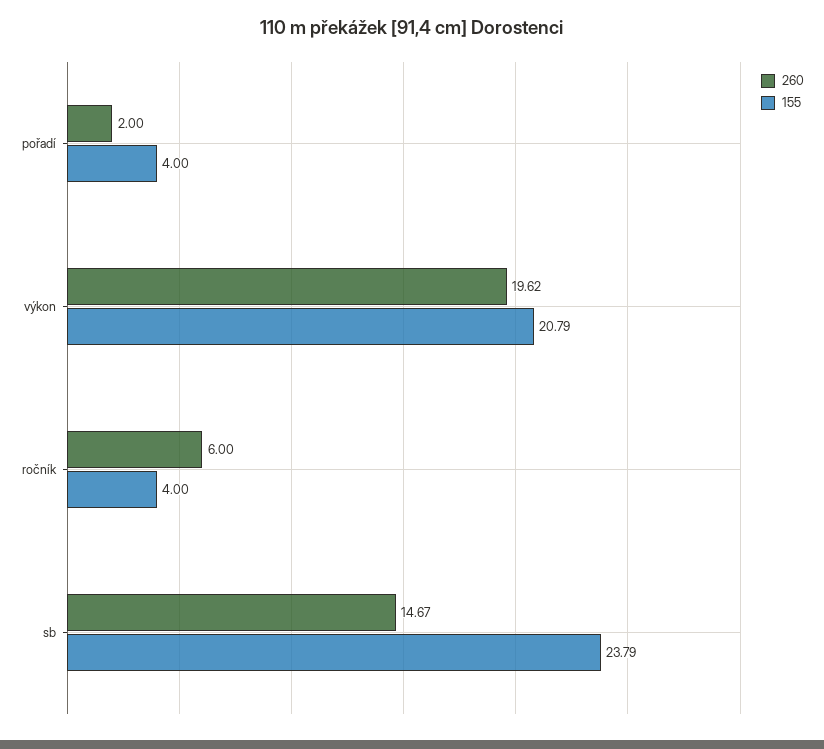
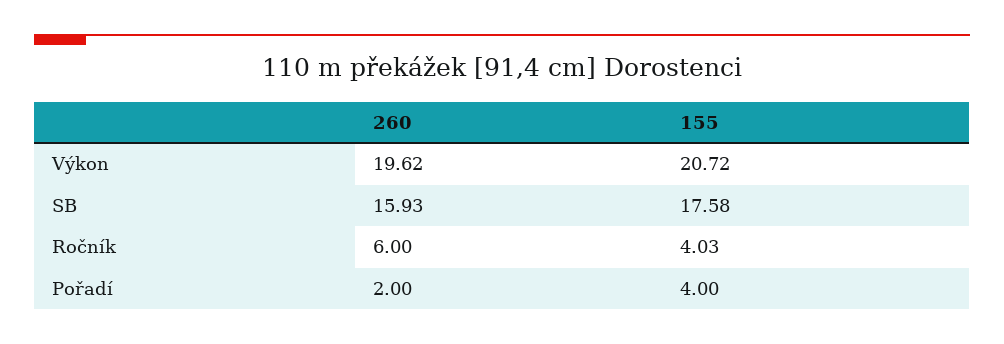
155, výkon: 20.79 -> 20.72
155, ročník: 4 -> 4.03
260, sb: 14.67 -> 15.93
155, sb: 23.79 -> 17.58

